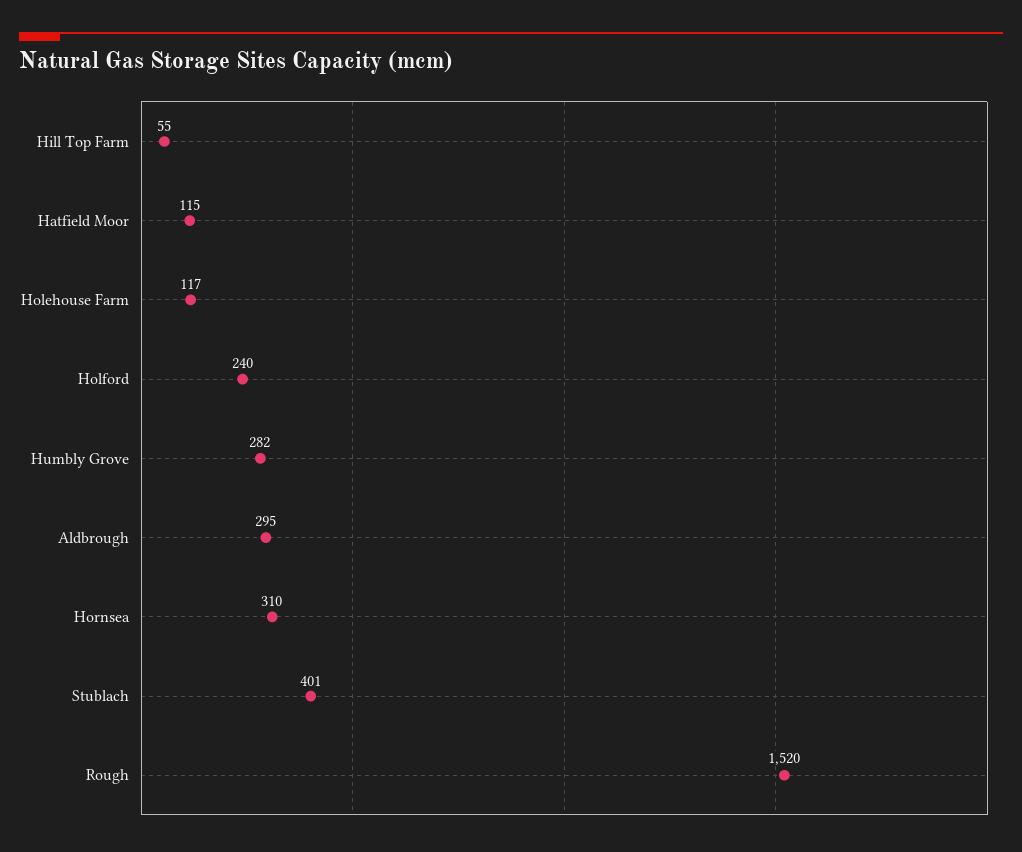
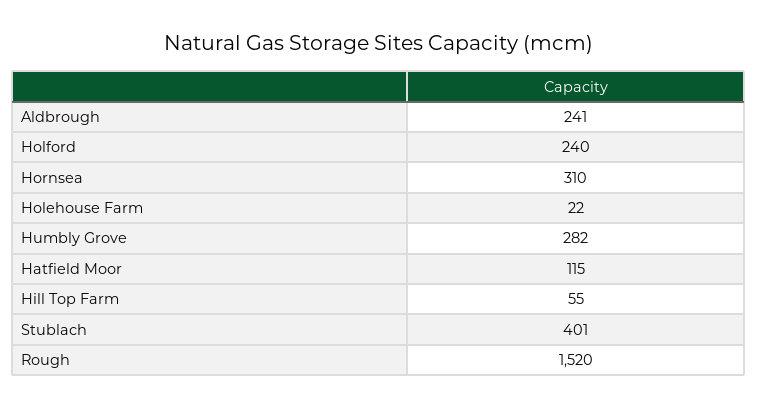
Holehouse Farm: 117 -> 22
Aldbrough: 295 -> 241

